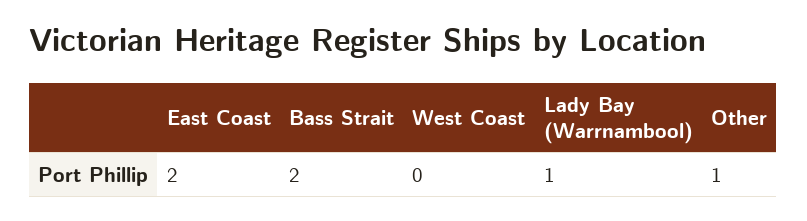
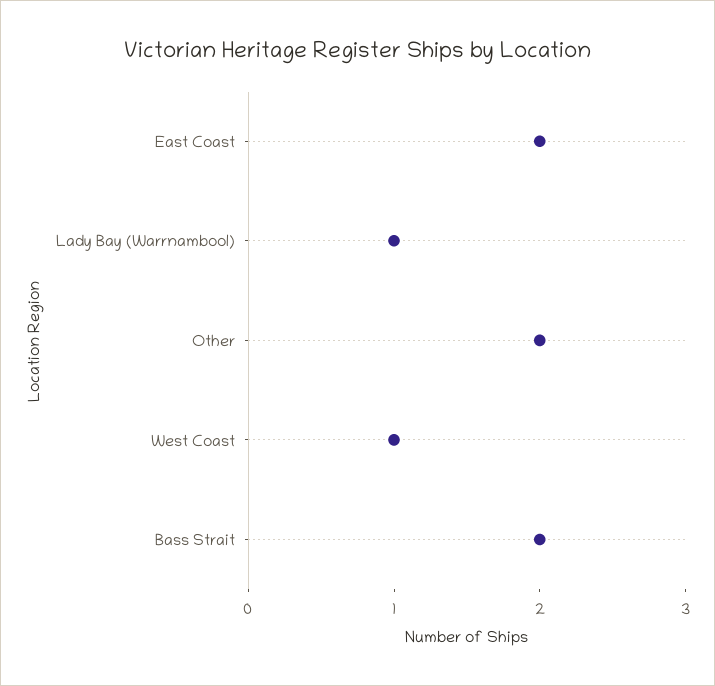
West Coast: 0 -> 1
Other: 1 -> 2

